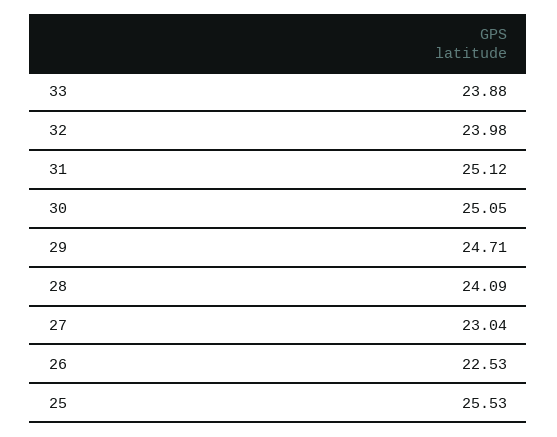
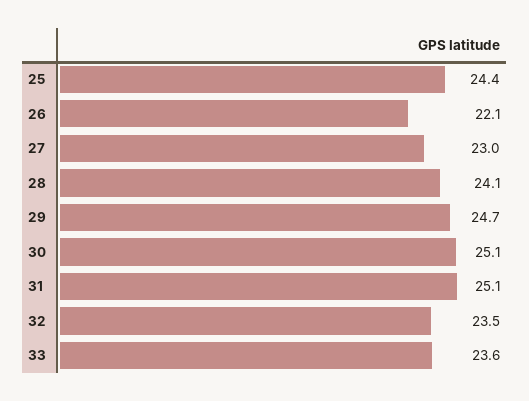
33: 23.88 -> 23.6
32: 23.98 -> 23.5
26: 22.53 -> 22.1
25: 25.53 -> 24.4

